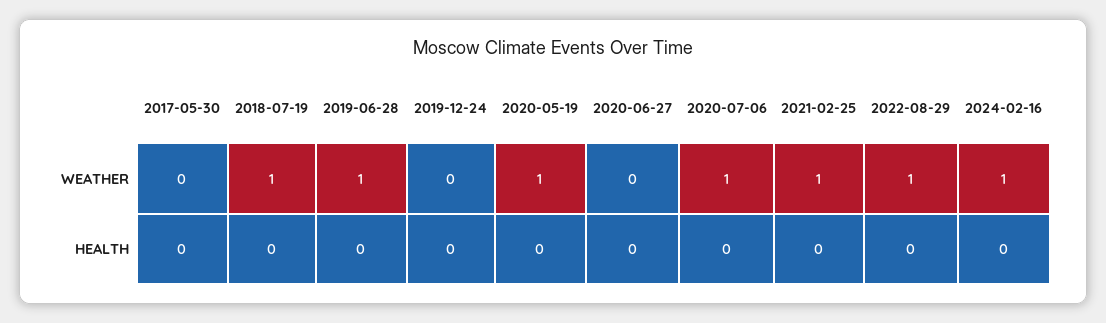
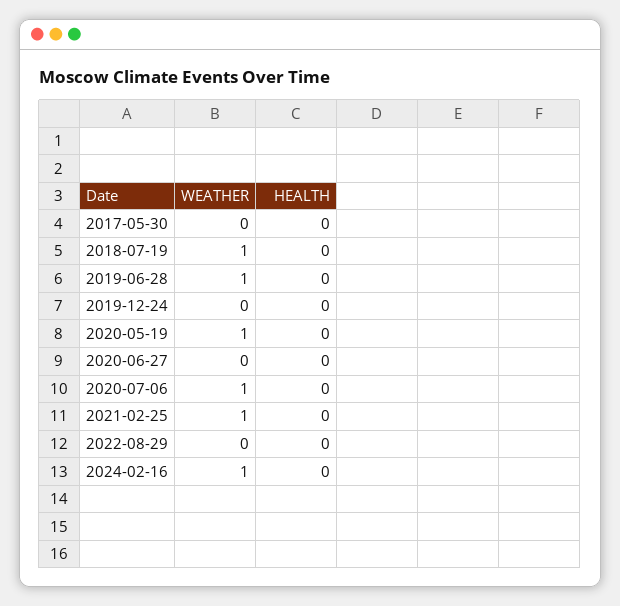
2022-08-29, WEATHER: 1 -> 0

